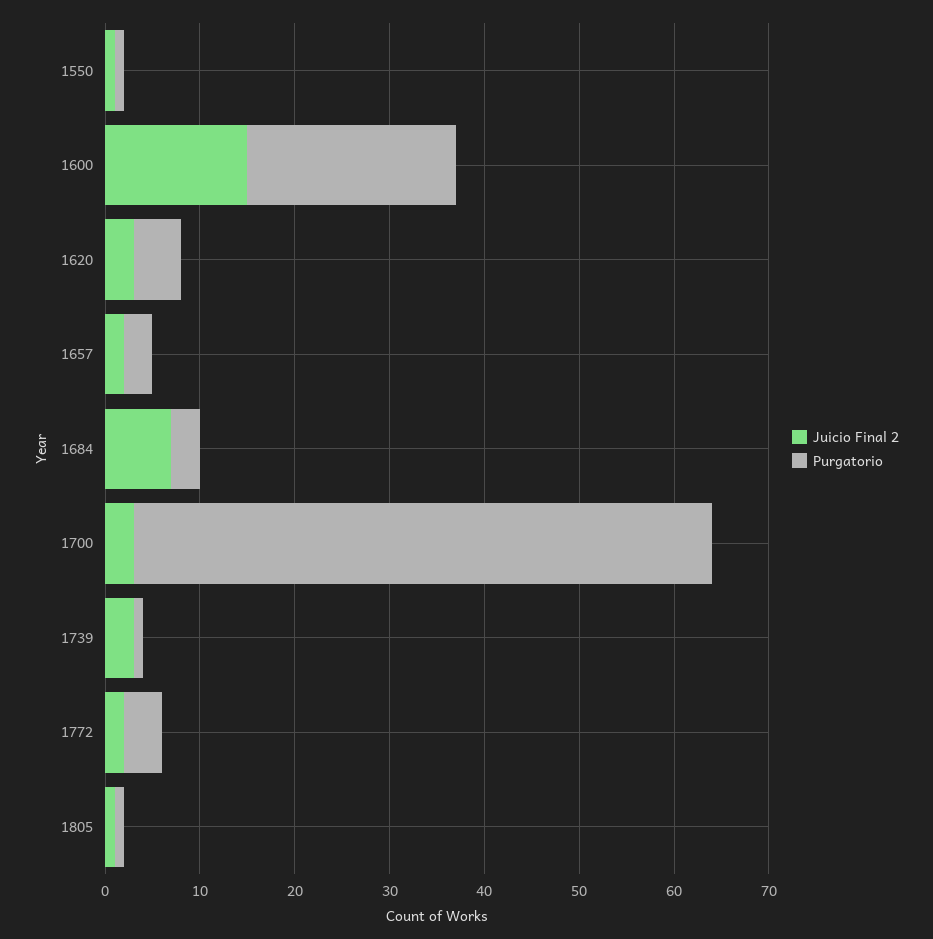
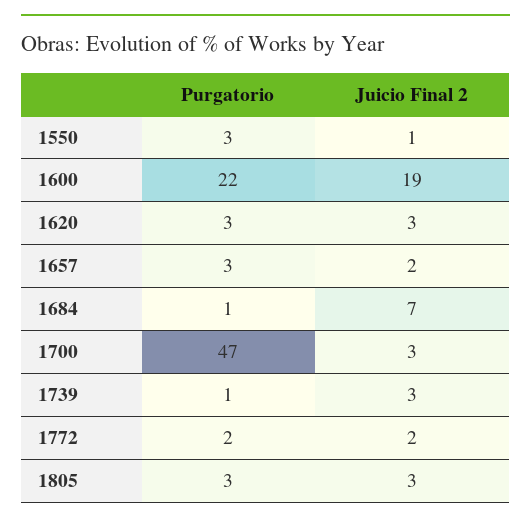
Purgatorio, 1550: 1 -> 3
Juicio Final 2, 1600: 15 -> 19
Purgatorio, 1620: 5 -> 3
Purgatorio, 1684: 3 -> 1
Purgatorio, 1700: 61 -> 47
Purgatorio, 1772: 4 -> 2
Juicio Final 2, 1805: 1 -> 3
Purgatorio, 1805: 1 -> 3

